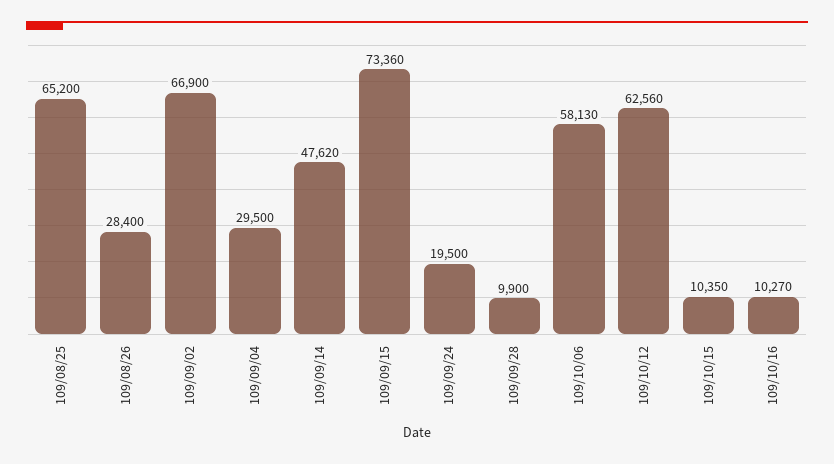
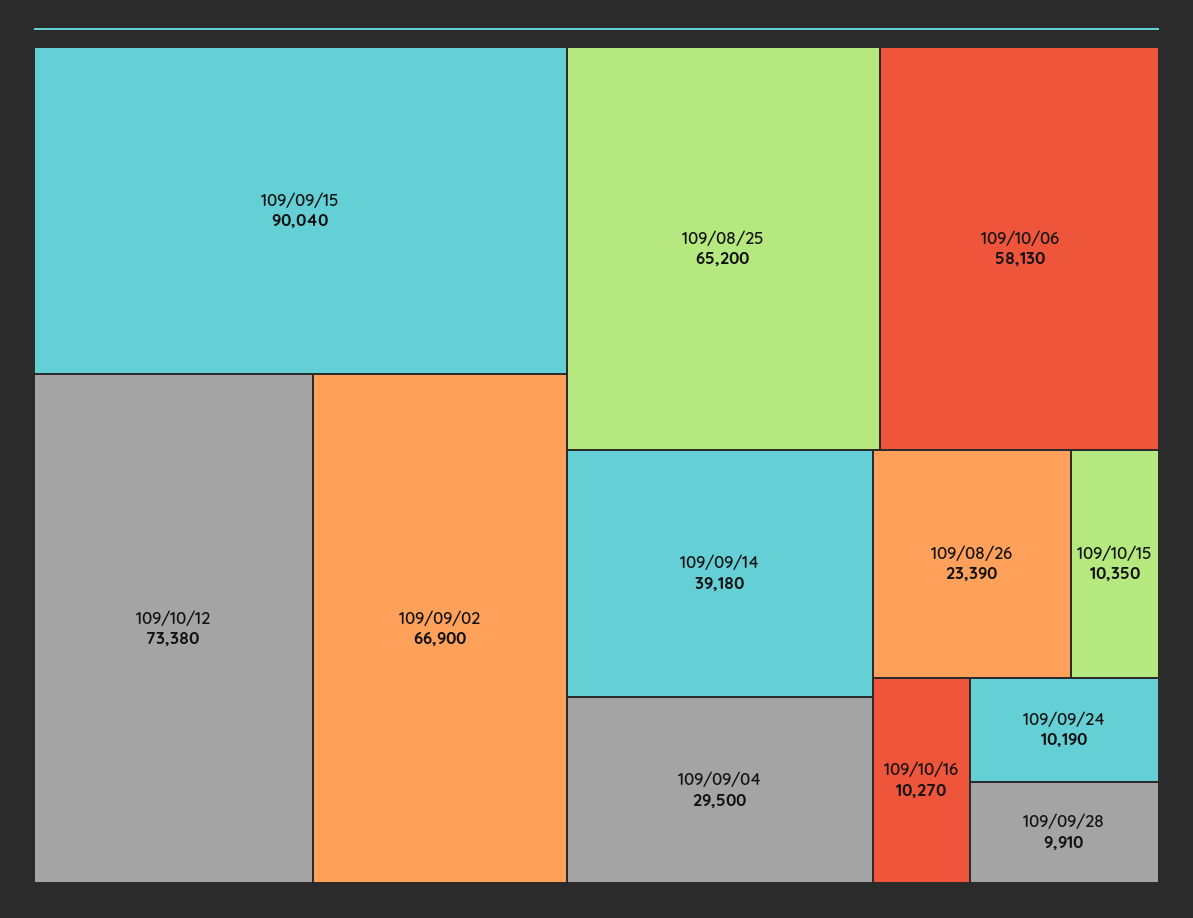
109/08/26: 28400 -> 23390
109/09/14: 47620 -> 39180
109/09/15: 73360 -> 90040
109/09/24: 19500 -> 10190
109/09/28: 9900 -> 9910
109/10/12: 62560 -> 73380

